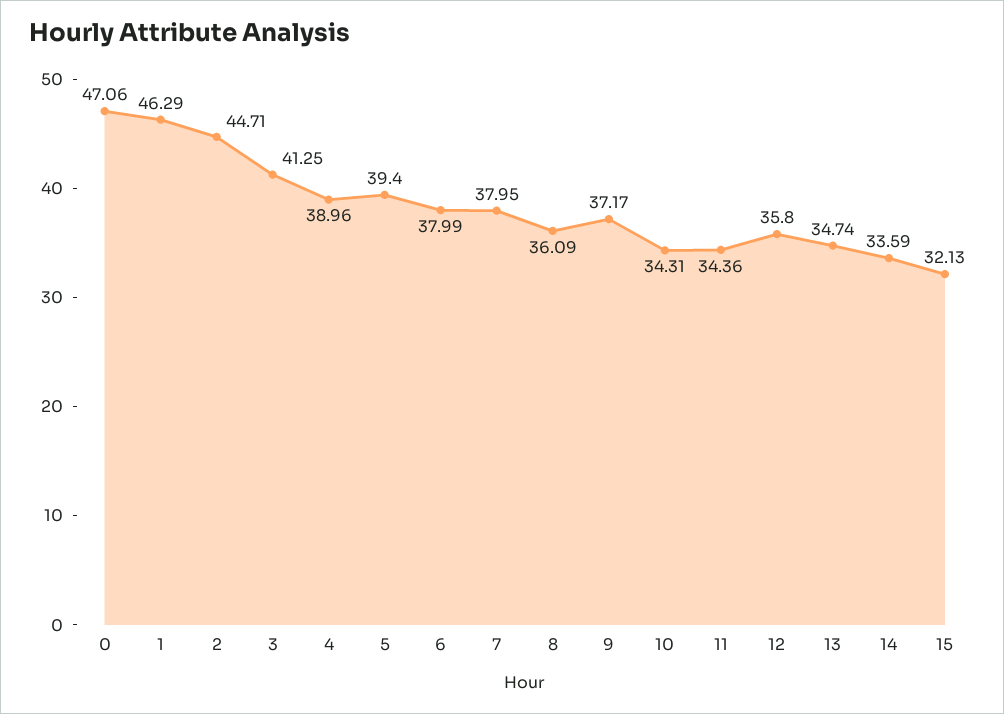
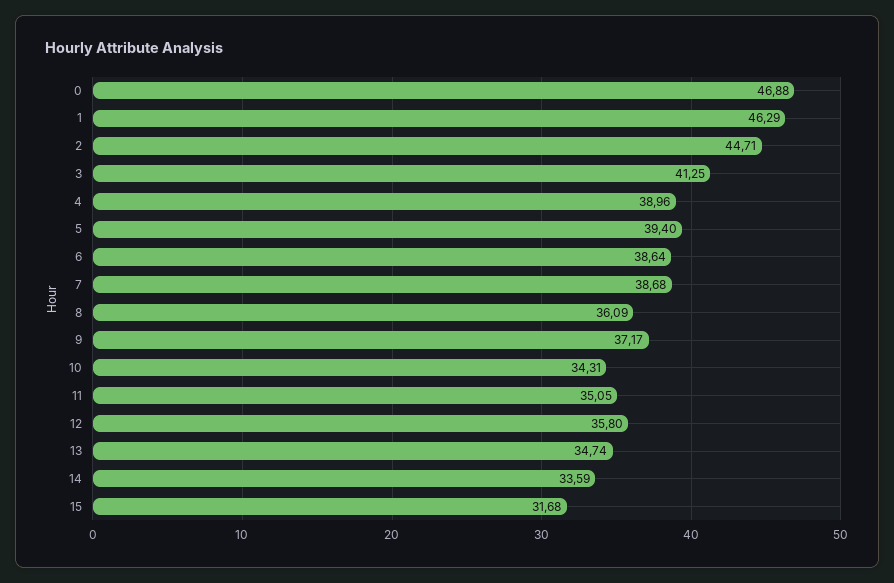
0: 47.06 -> 46.88
6: 37.99 -> 38.64
7: 37.95 -> 38.68
11: 34.36 -> 35.05
15: 32.13 -> 31.68

